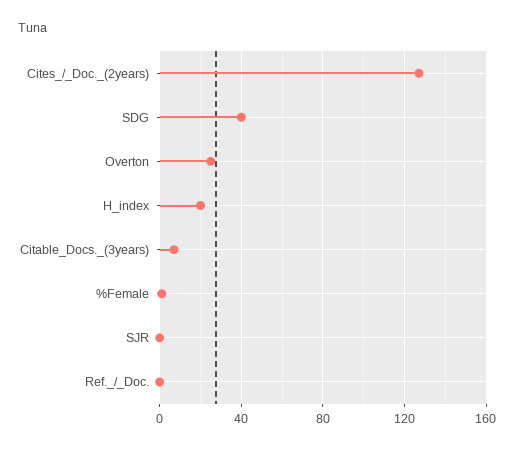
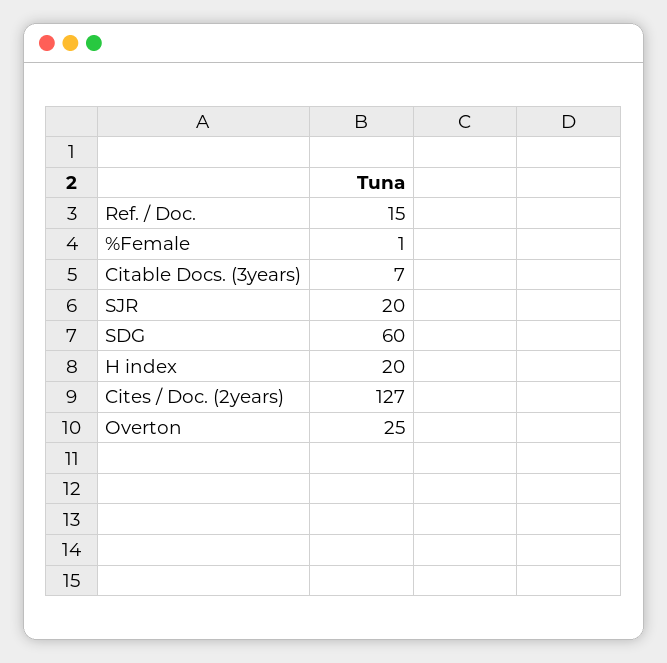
SDG: 40 -> 60
SJR: 0 -> 20
Ref._/_Doc.: 0 -> 15

